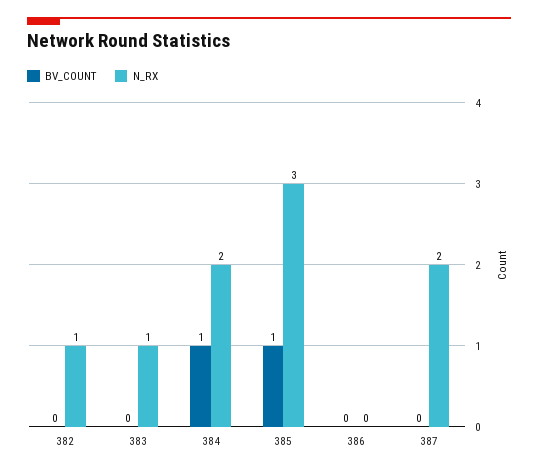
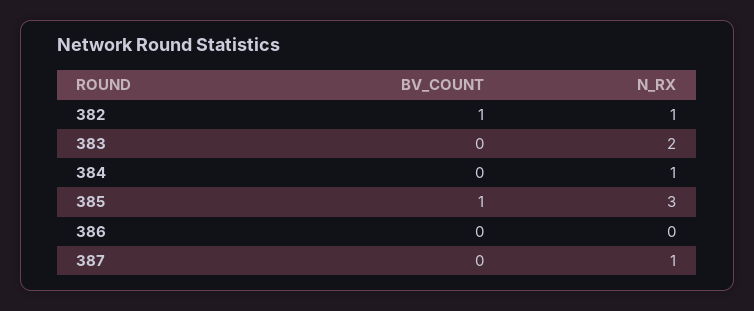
BV_COUNT, 382: 0 -> 1
N_RX, 383: 1 -> 2
BV_COUNT, 384: 1 -> 0
N_RX, 384: 2 -> 1
N_RX, 387: 2 -> 1

